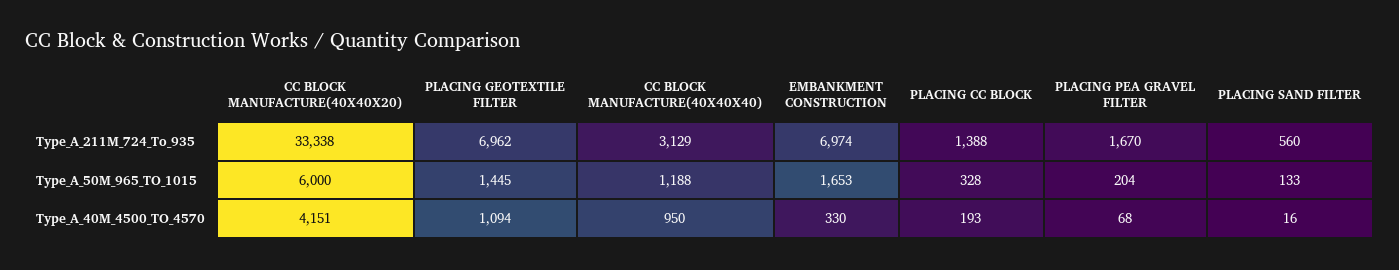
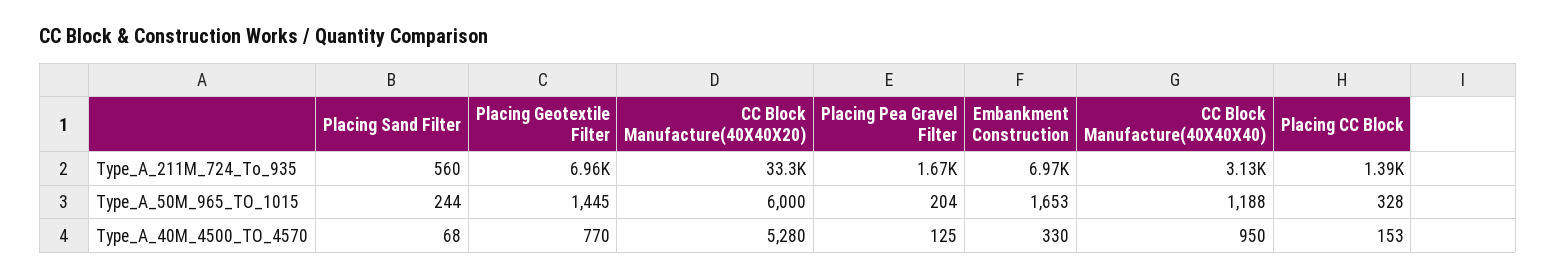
PLACING SAND FILTER, Type_A_50M_965_TO_1015: 133 -> 244
CC BLOCK MANUFACTURE(40X40X20), Type_A_40M_4500_TO_4570: 4151 -> 5280
PLACING GEOTEXTILE FILTER, Type_A_40M_4500_TO_4570: 1094 -> 770
PLACING CC BLOCK, Type_A_40M_4500_TO_4570: 193 -> 153
PLACING PEA GRAVEL FILTER, Type_A_40M_4500_TO_4570: 68 -> 125
PLACING SAND FILTER, Type_A_40M_4500_TO_4570: 16 -> 68

